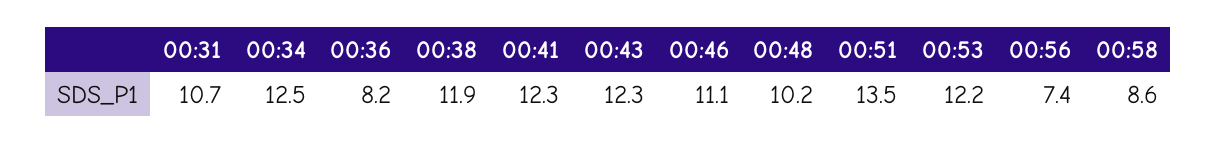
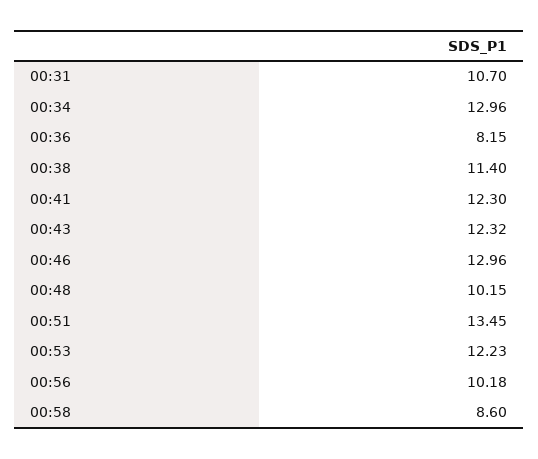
00:34: 12.5 -> 12.96
00:38: 11.9 -> 11.4
00:46: 11.1 -> 12.96
00:56: 7.4 -> 10.18

